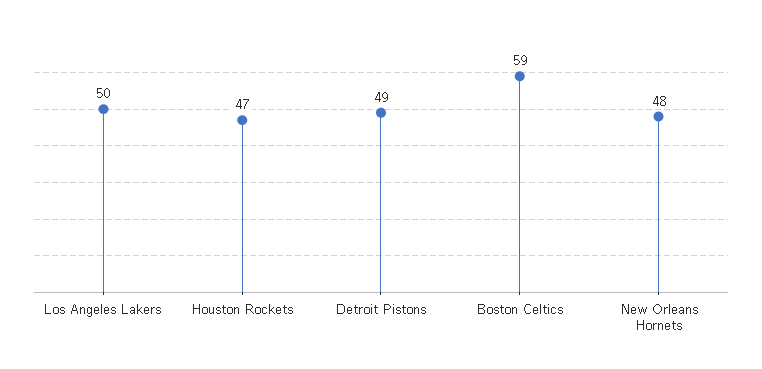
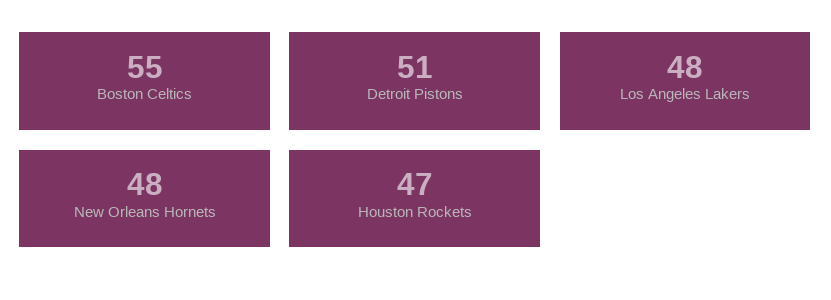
Los Angeles Lakers: 50 -> 48
Detroit Pistons: 49 -> 51
Boston Celtics: 59 -> 55

